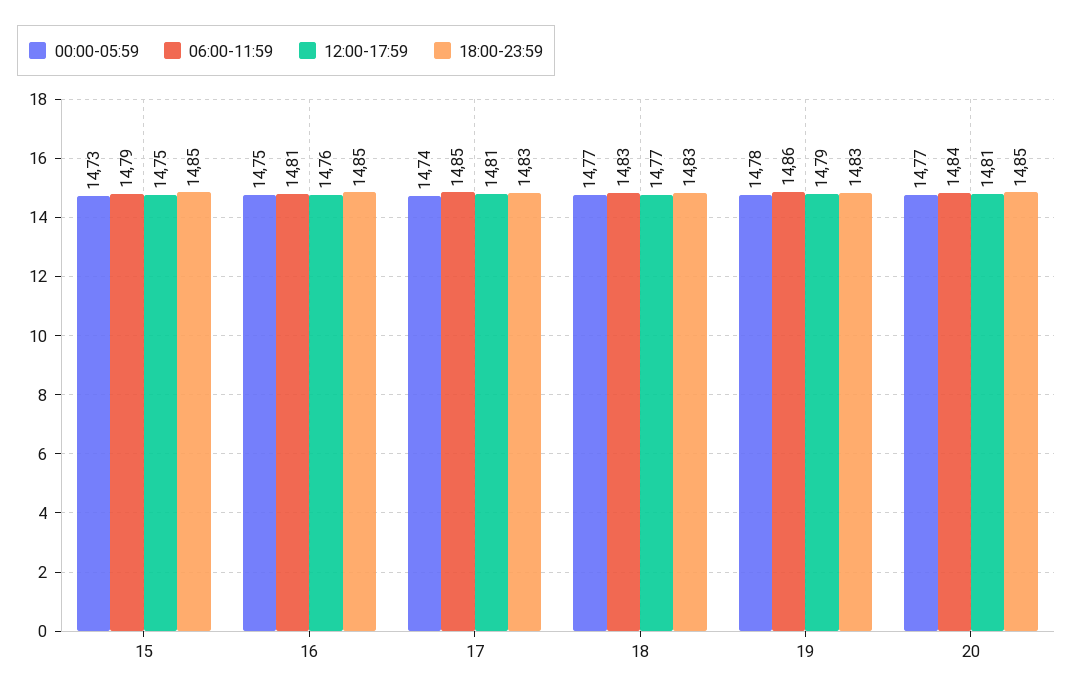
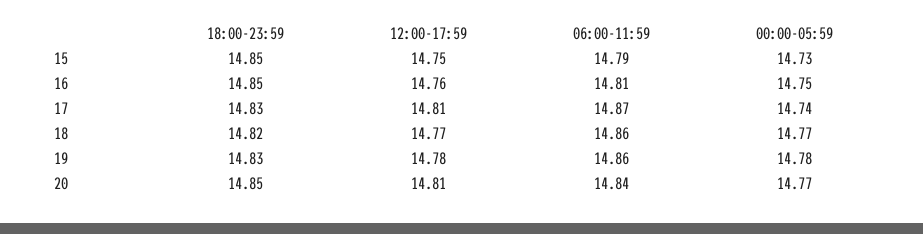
06:00-11:59, 17: 14.85 -> 14.87
06:00-11:59, 18: 14.83 -> 14.86
18:00-23:59, 18: 14.83 -> 14.82
12:00-17:59, 19: 14.79 -> 14.78

